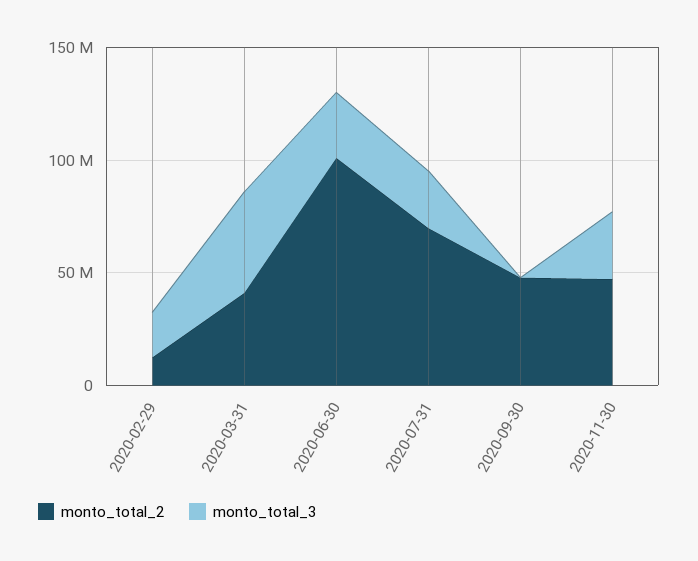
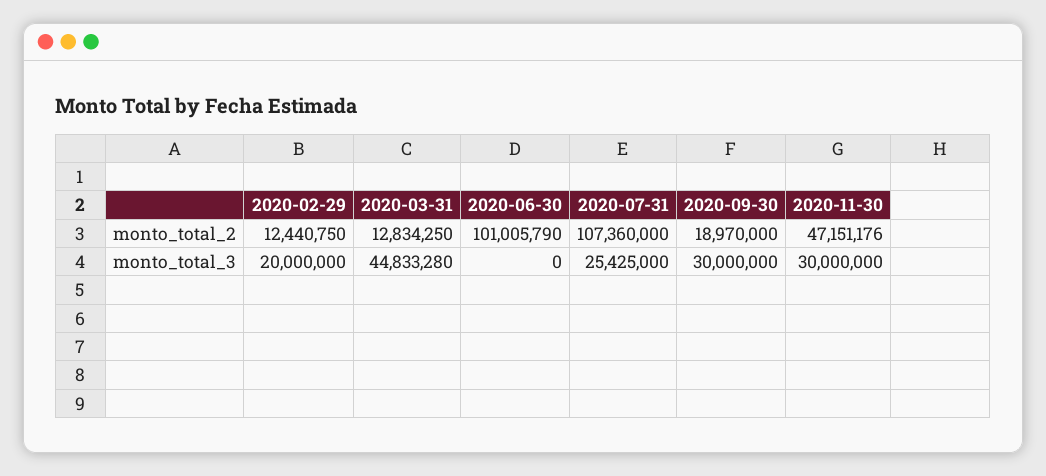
monto_total_2, 2020-03-31: 40000000 -> 12834250
monto_total_3, 2020-06-30: 30000000 -> 0
monto_total_2, 2020-07-31: 70000000 -> 107360000
monto_total_2, 2020-09-30: 50000000 -> 18970000
monto_total_3, 2020-09-30: 0 -> 30000000

